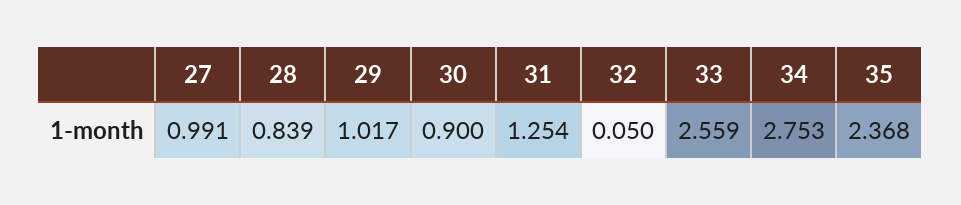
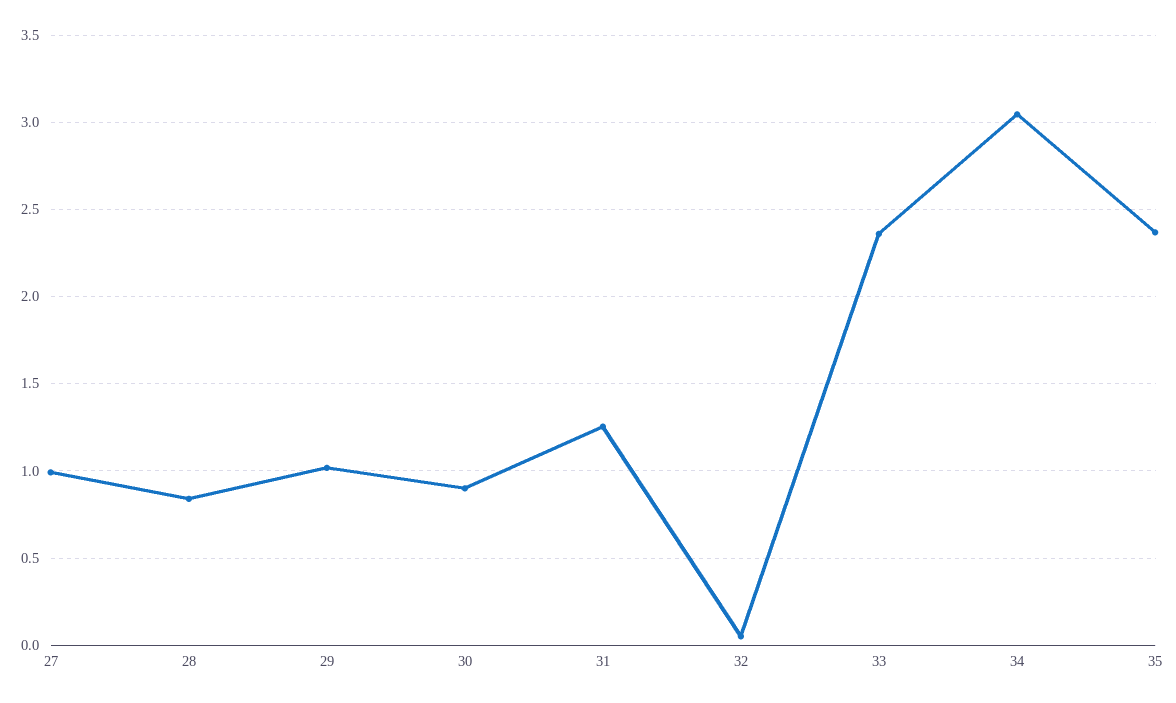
33: 2.559 -> 2.35
34: 2.753 -> 3.05

